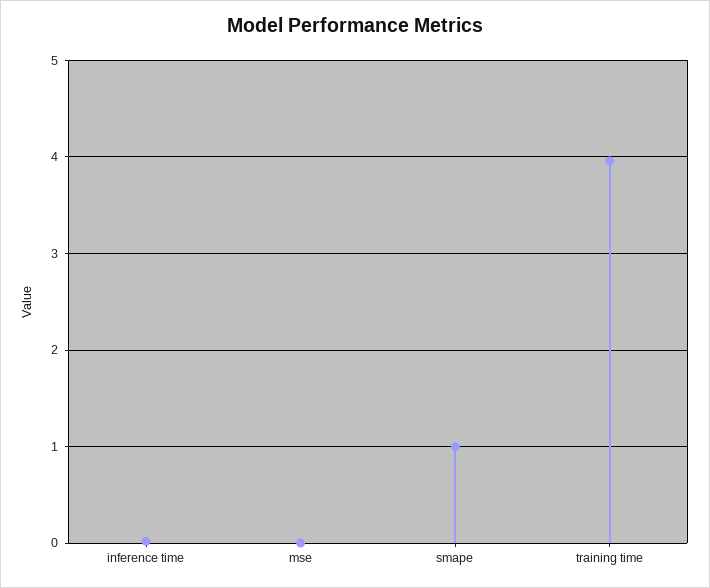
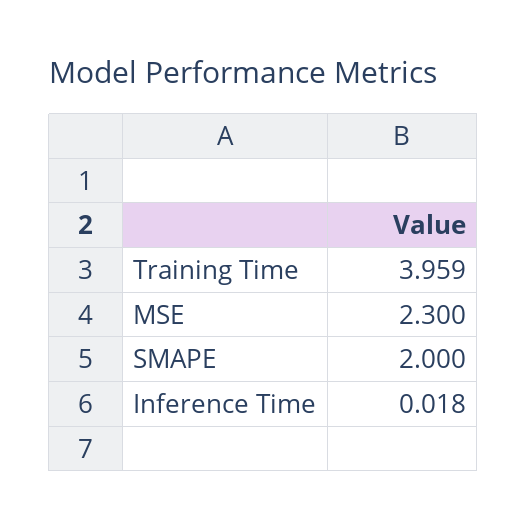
mse: 0 -> 2.3
smape: 1 -> 2

